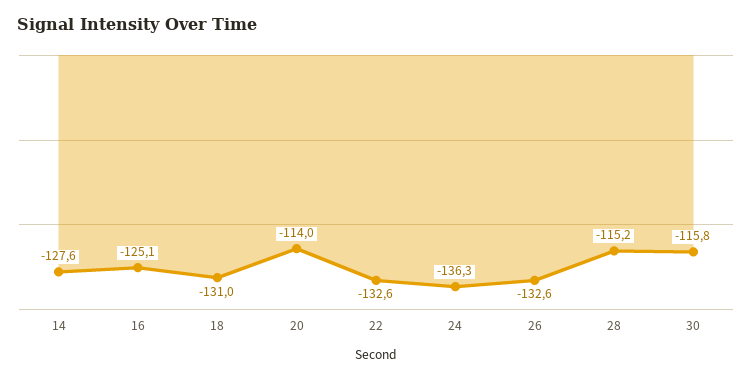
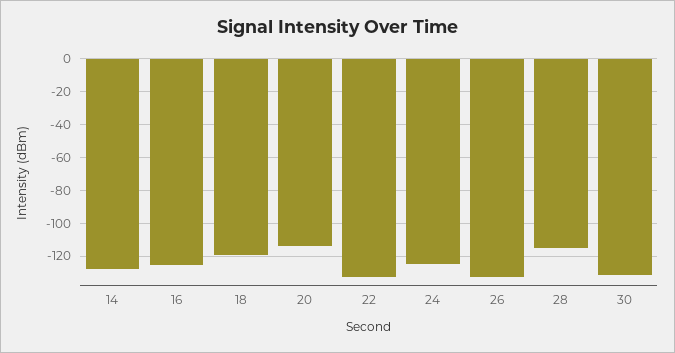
18: -131 -> -120
24: -136.3 -> -125
30: -115.8 -> -130

